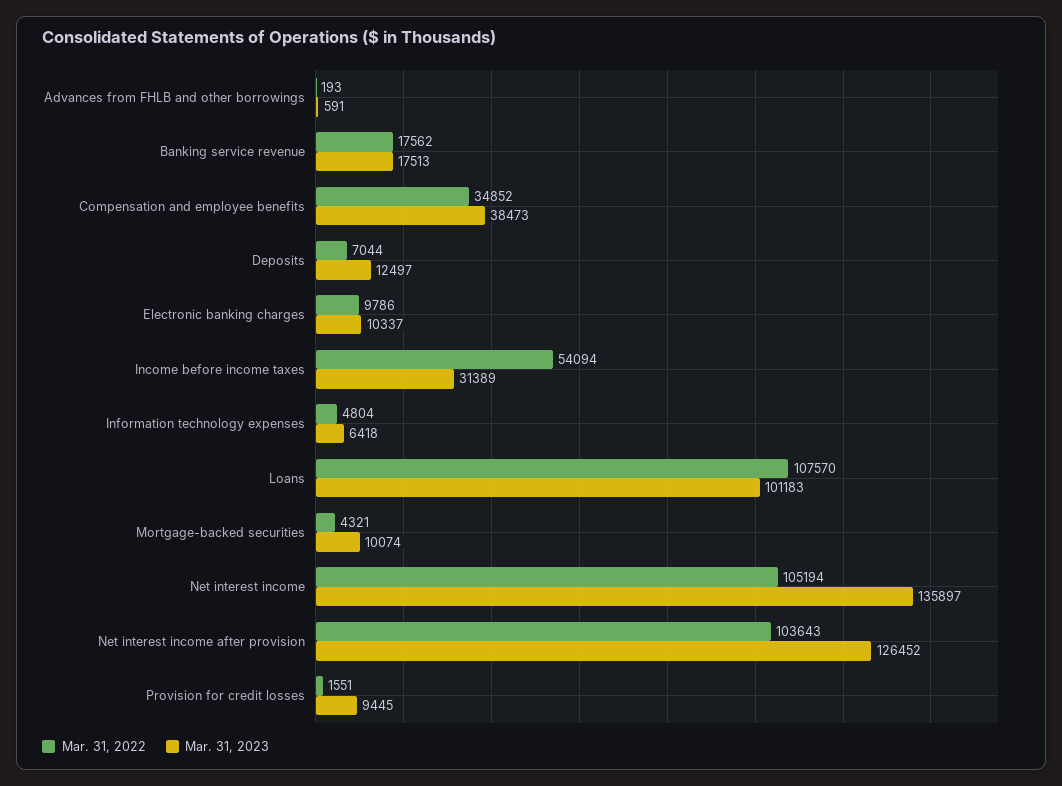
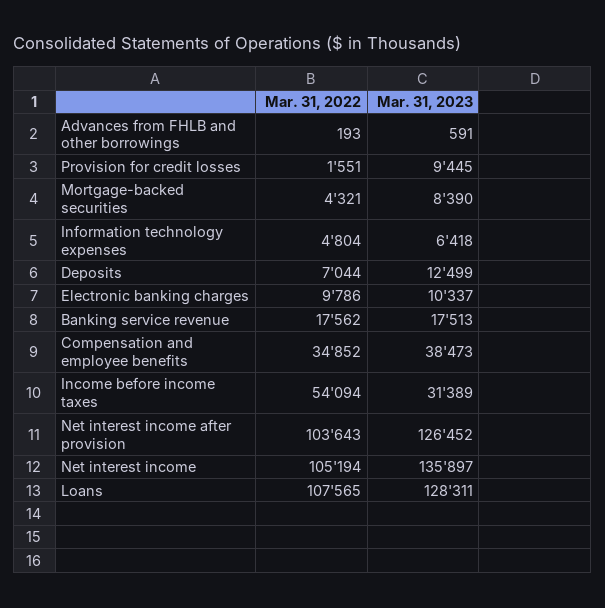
Mar. 31, 2023, Deposits: 12497 -> 12499
Mar. 31, 2022, Loans: 107570 -> 107565
Mar. 31, 2023, Loans: 101183 -> 128311
Mar. 31, 2023, Mortgage-backed securities: 10074 -> 8390

